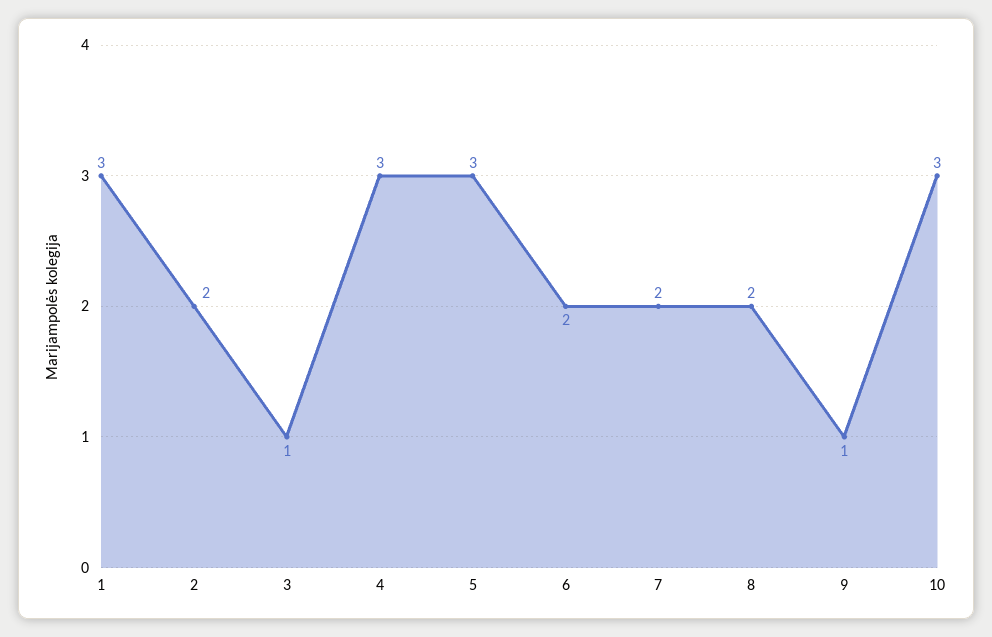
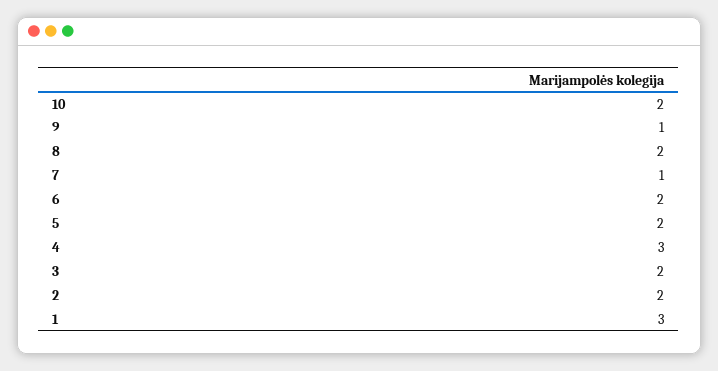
3: 1 -> 2
5: 3 -> 2
7: 2 -> 1
10: 3 -> 2

